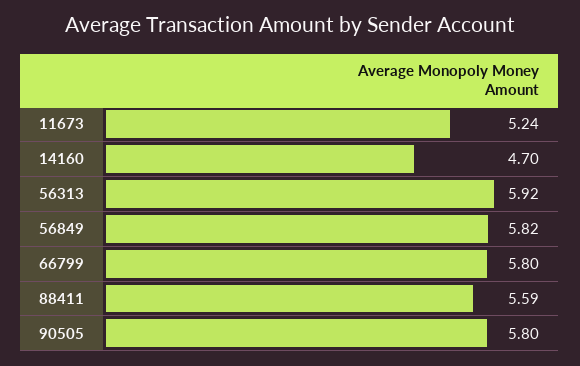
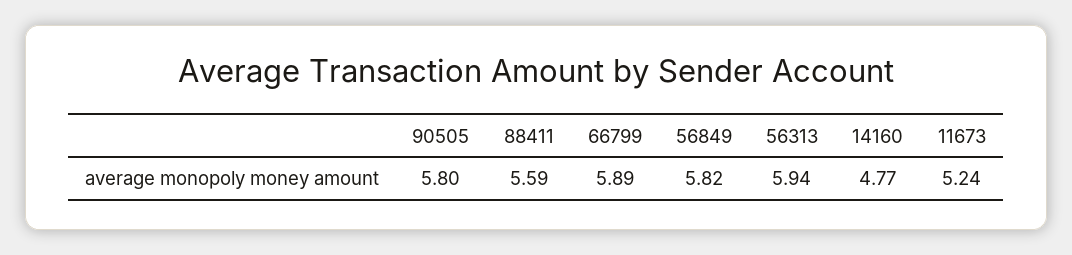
14160: 4.7 -> 4.77
56313: 5.92 -> 5.94
66799: 5.8 -> 5.89

